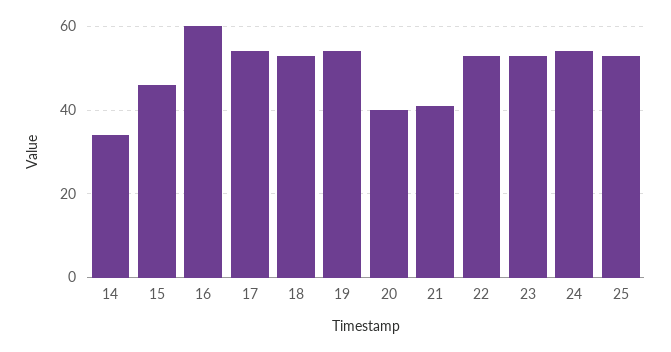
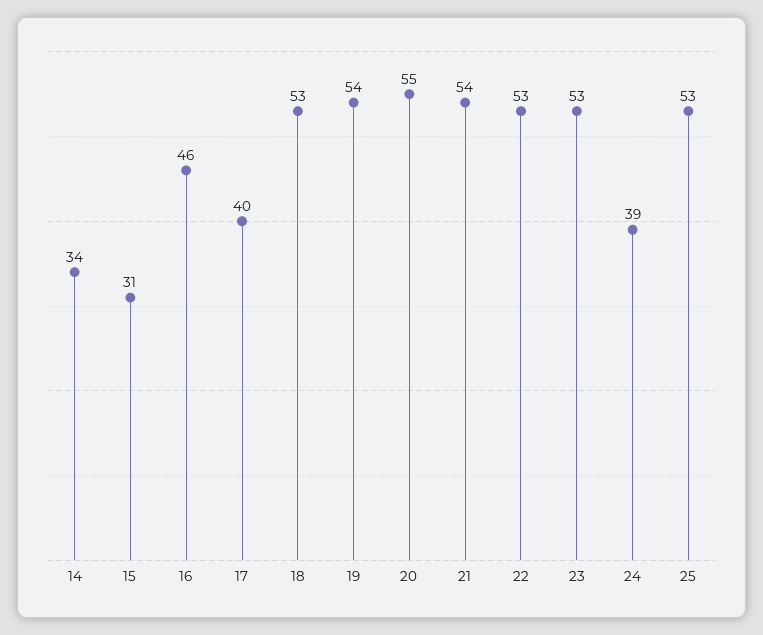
15: 45 -> 31
16: 60 -> 46
17: 55 -> 40
20: 40 -> 55
21: 40 -> 54
24: 55 -> 39

